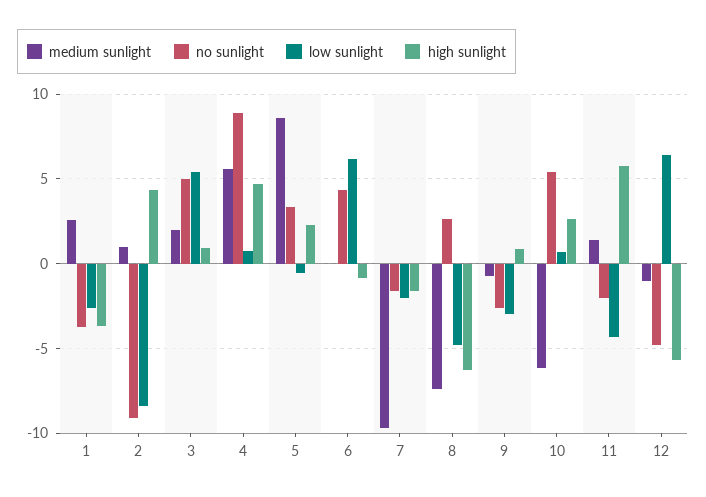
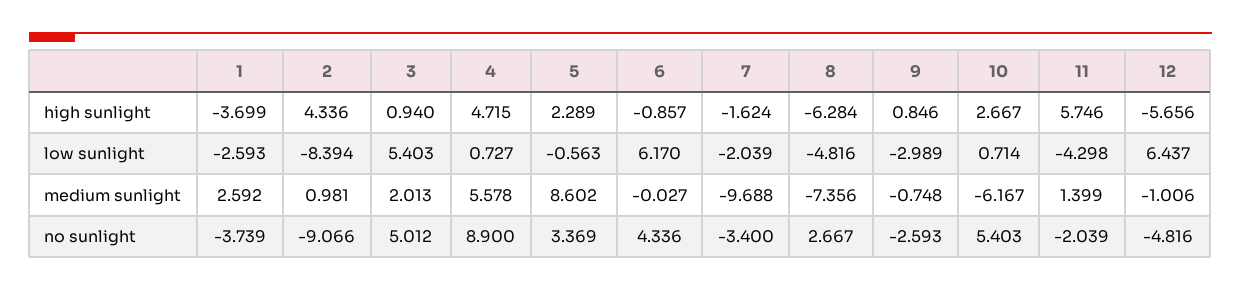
no sunlight, 7: -1.5 -> -3.4

